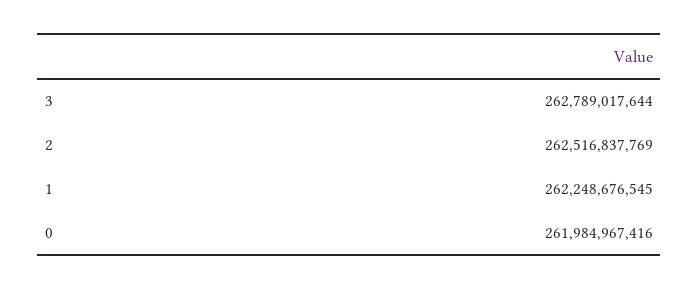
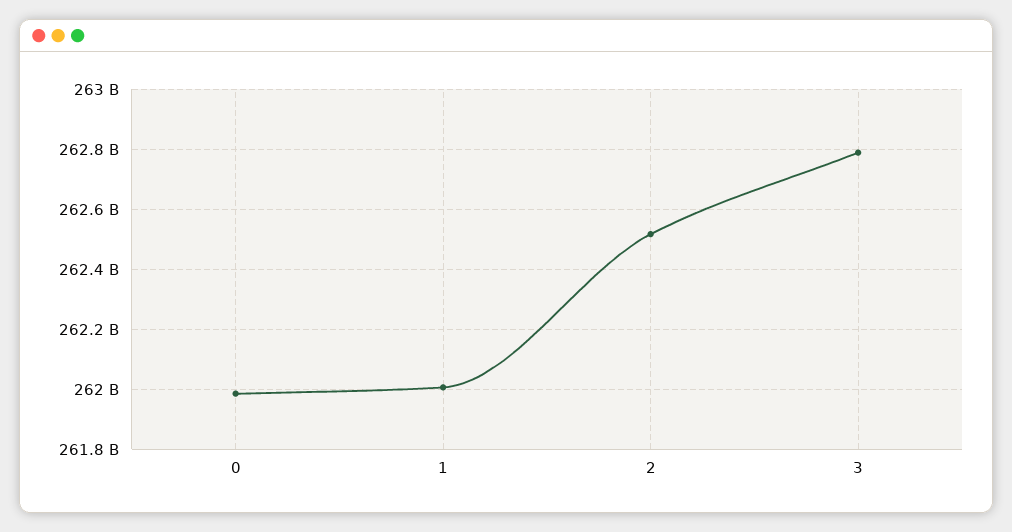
1: 262248676545 -> 262000000000

